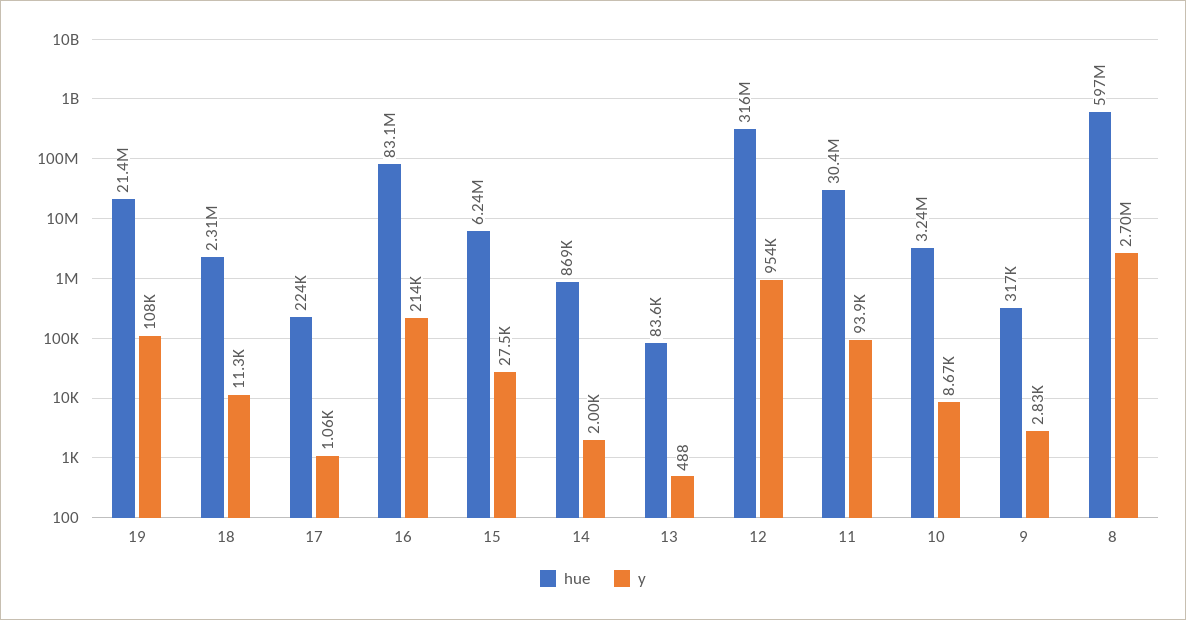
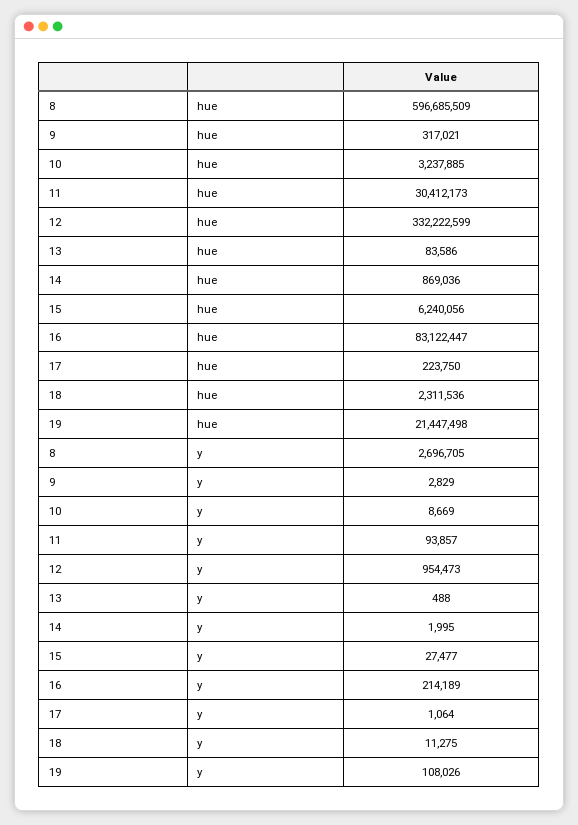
hue, 12: 316000000 -> 332222599

